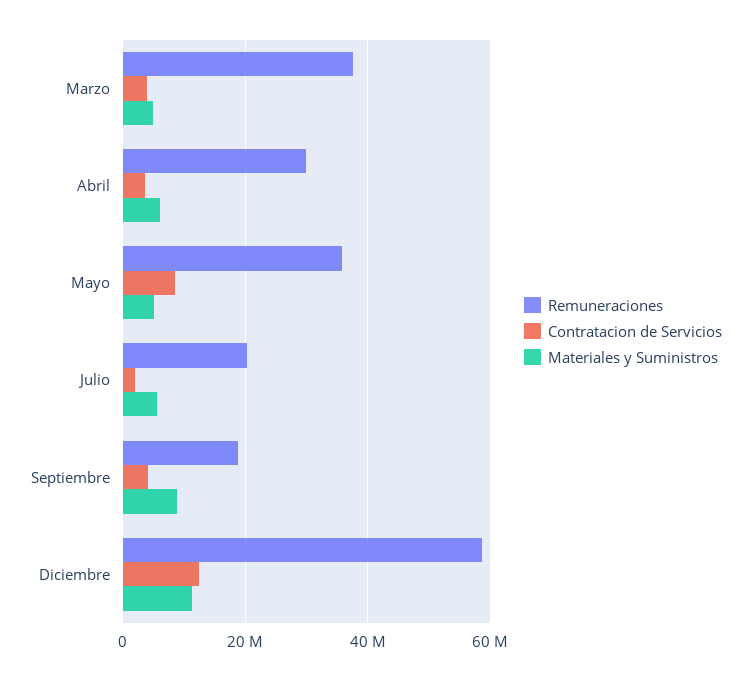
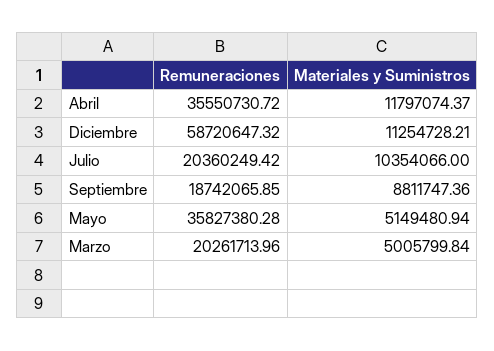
Remuneraciones, Marzo: 38000000 -> 20261713.96
Contratacion de Servicios, Marzo: 4000000 -> none
Remuneraciones, Abril: 30000000 -> 35550730.72
Contratacion de Servicios, Abril: 4000000 -> none
Materiales y Suministros, Abril: 6000000 -> 11797074.37
Contratacion de Servicios, Mayo: 8000000 -> none
Contratacion de Servicios, Julio: 2000000 -> none
Materiales y Suministros, Julio: 6000000 -> 10354066
Contratacion de Servicios, Septiembre: 4000000 -> none
Contratacion de Servicios, Diciembre: 12000000 -> none

